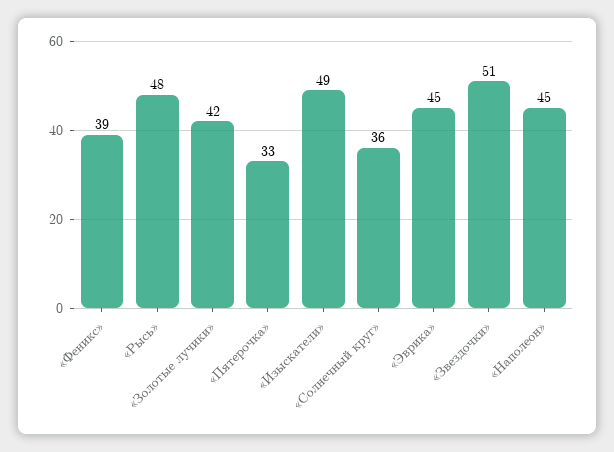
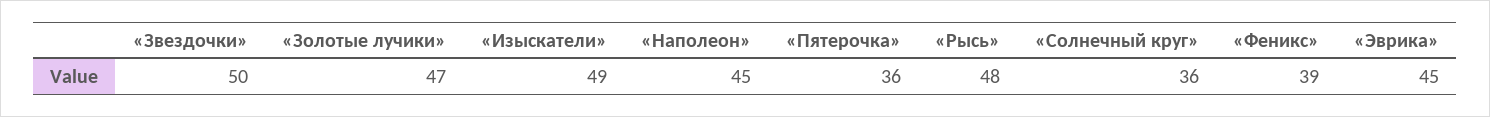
«Золотые лучики»: 42 -> 47
«Пятерочка»: 33 -> 36
«Звездочки»: 51 -> 50

